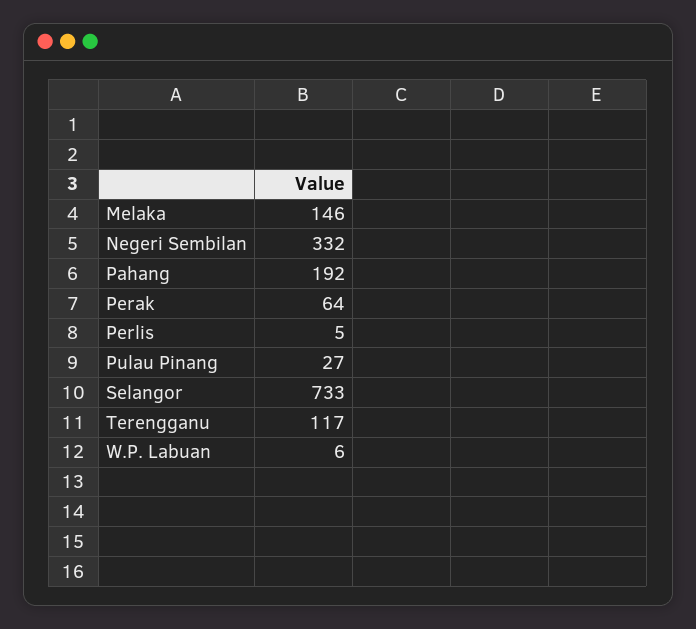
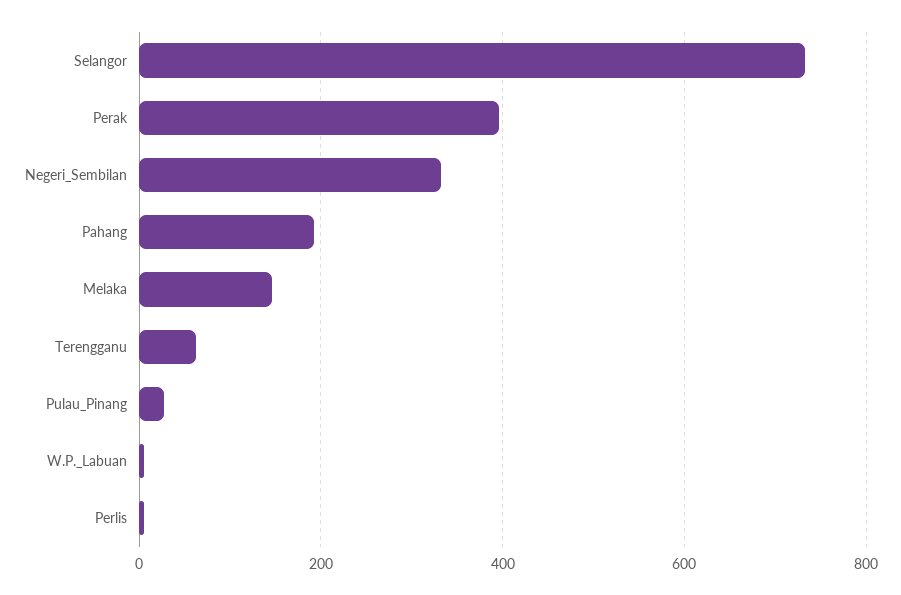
Perak: 64 -> 400
Terengganu: 117 -> 60

